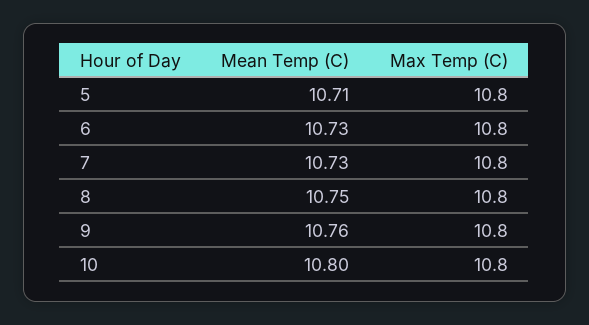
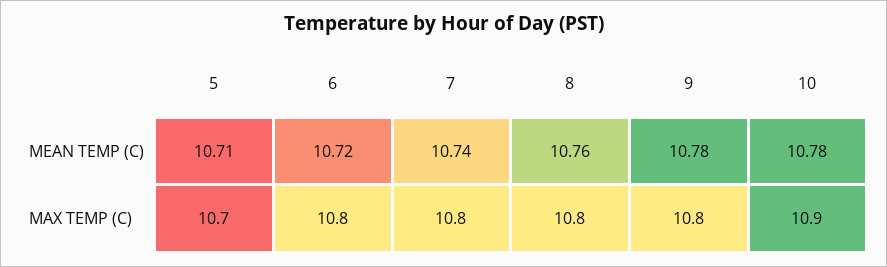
Max Temp (C), 5: 10.8 -> 10.7
Mean Temp (C), 6: 10.73 -> 10.72
Mean Temp (C), 7: 10.73 -> 10.74
Mean Temp (C), 8: 10.75 -> 10.76
Mean Temp (C), 9: 10.76 -> 10.78
Mean Temp (C), 10: 10.8 -> 10.78
Max Temp (C), 10: 10.8 -> 10.9

